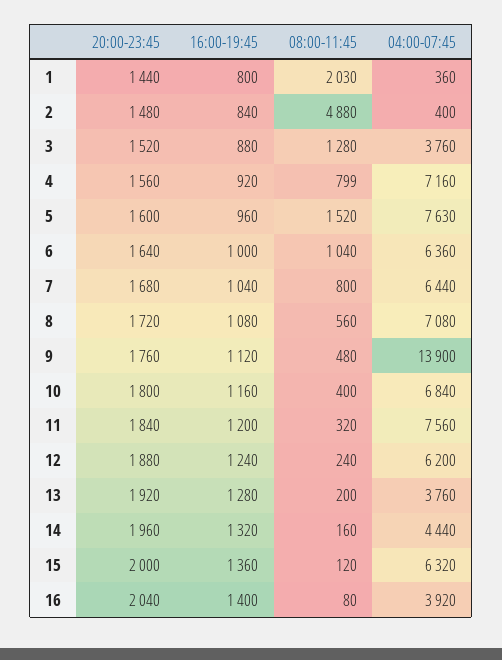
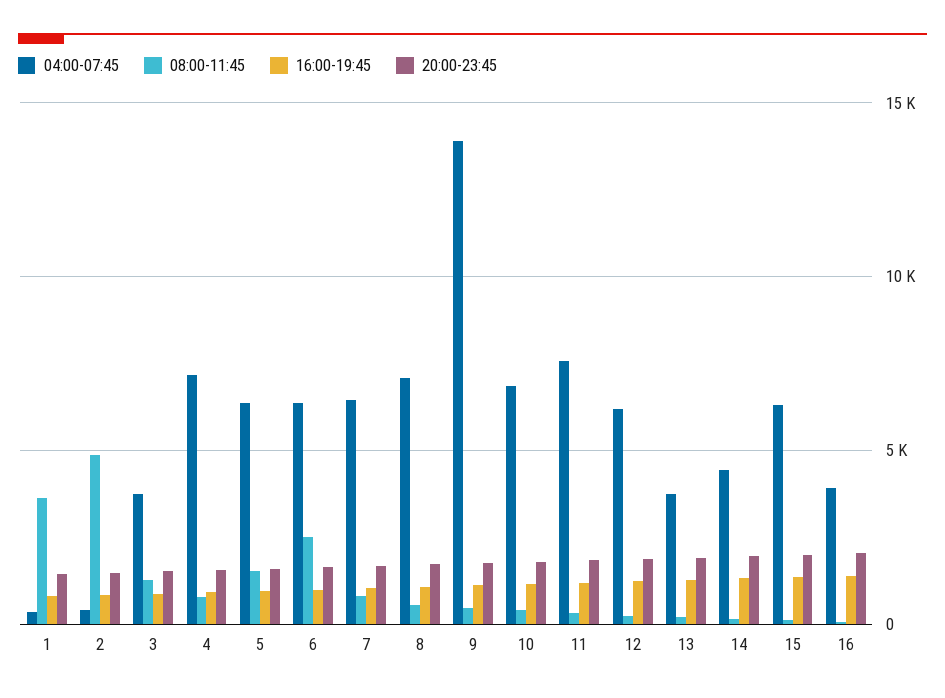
08:00-11:45, 1: 2030 -> 3500
04:00-07:45, 5: 7630 -> 6500
08:00-11:45, 6: 1040 -> 2500

